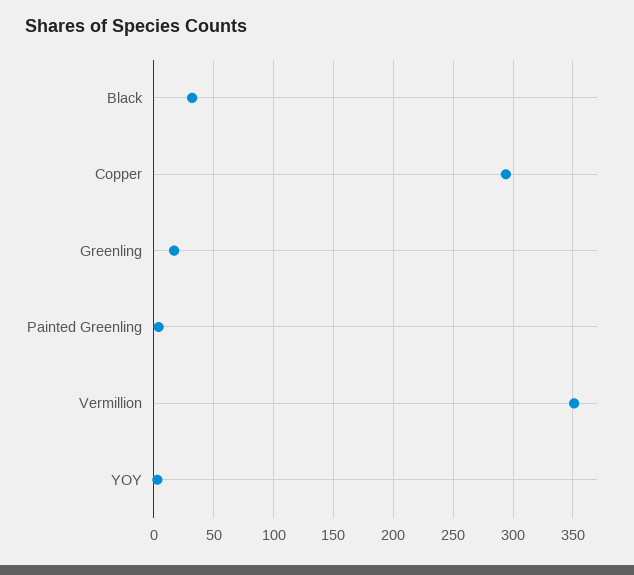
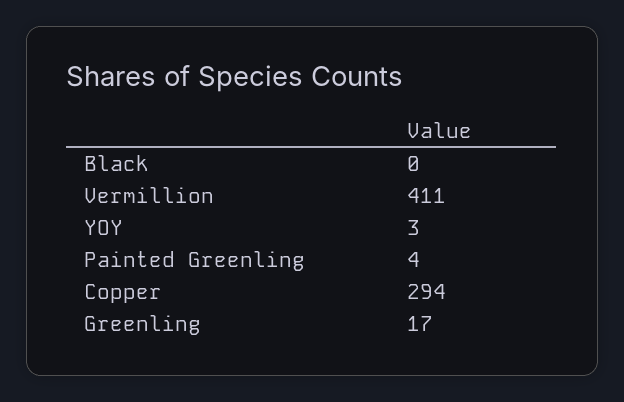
Black: 30 -> 0
Vermillion: 350 -> 411

